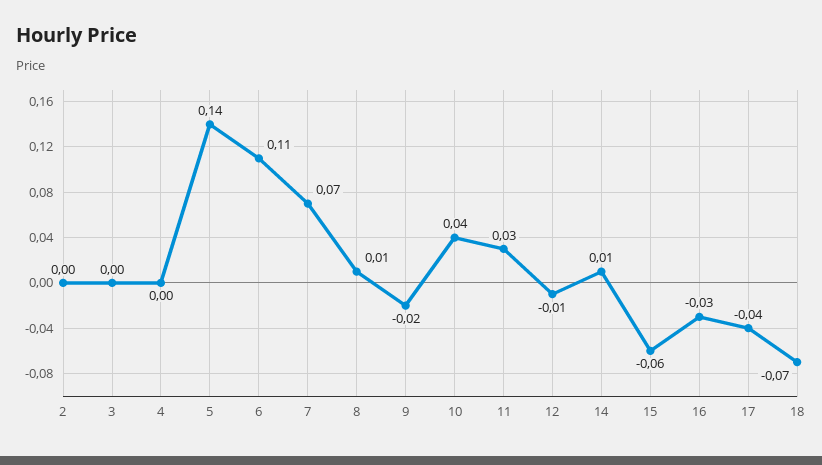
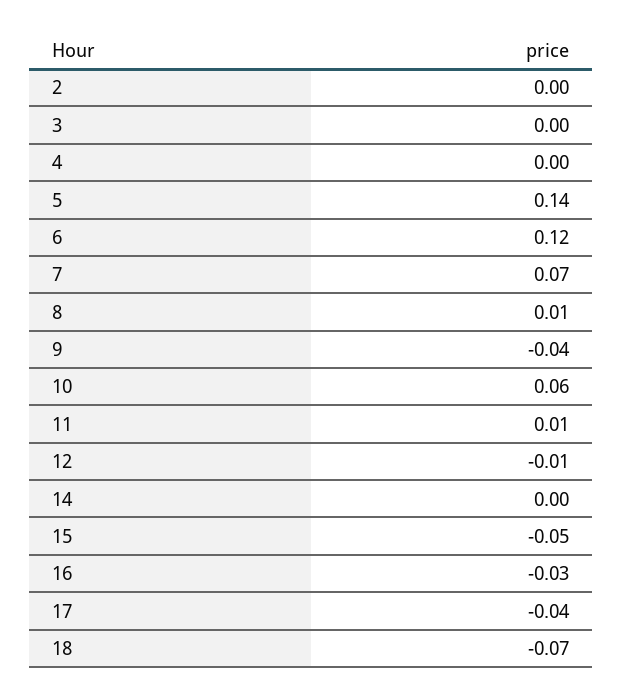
6: 0.11 -> 0.12
9: -0.02 -> -0.04
10: 0.04 -> 0.06
11: 0.03 -> 0.01
14: 0.01 -> 0
15: -0.06 -> -0.05

